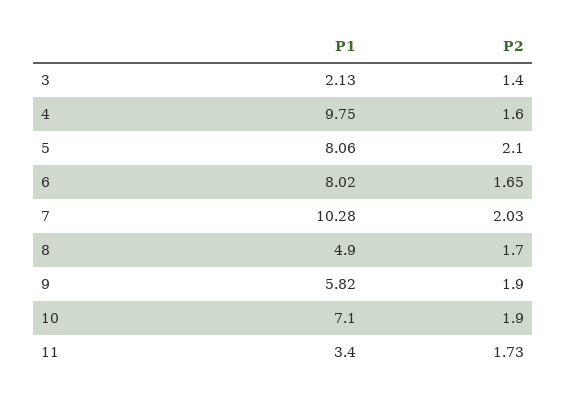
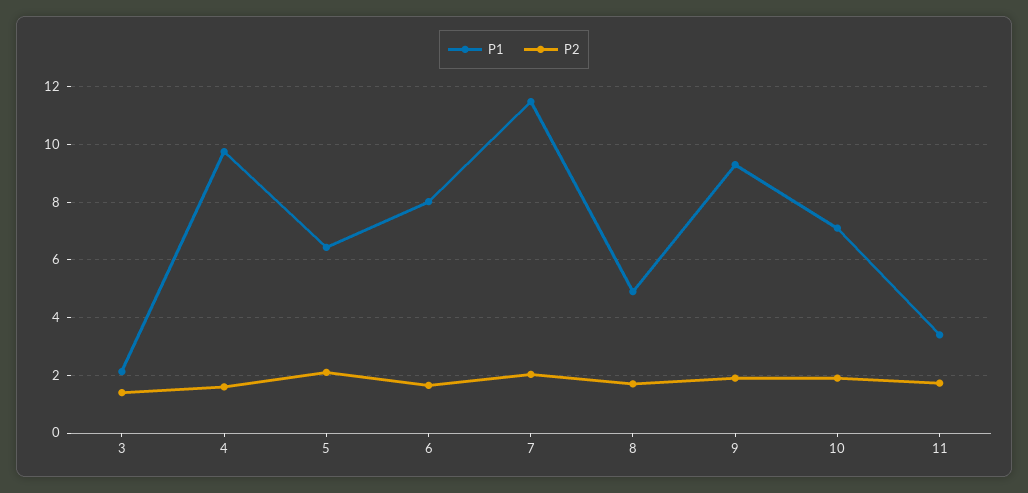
P1, 5: 8.06 -> 6.5
P1, 7: 10.28 -> 11.5
P1, 9: 5.82 -> 9.25

